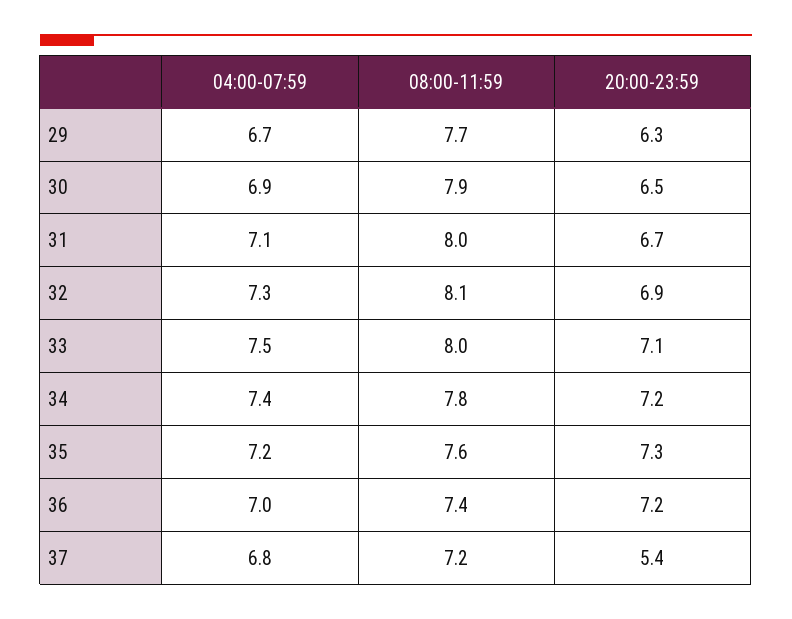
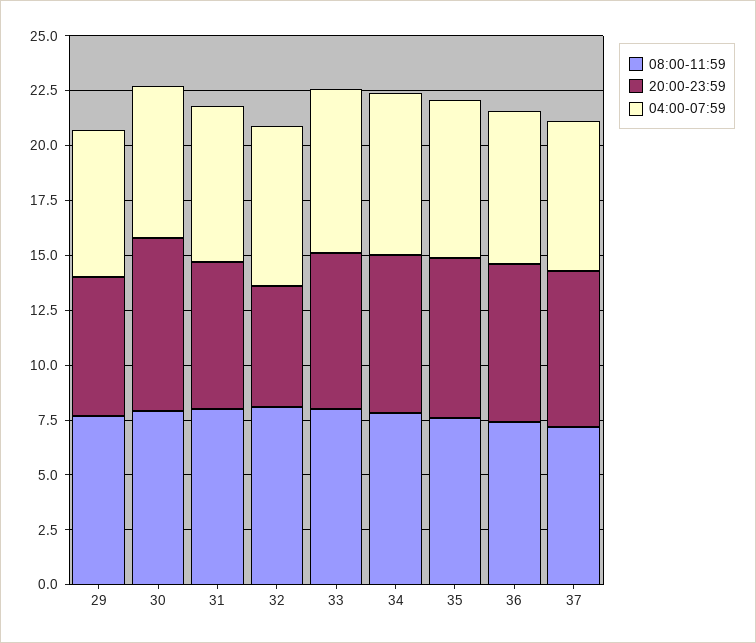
20:00-23:59, 30: 6.5 -> 8
20:00-23:59, 32: 6.9 -> 5.5
20:00-23:59, 37: 5.4 -> 7

